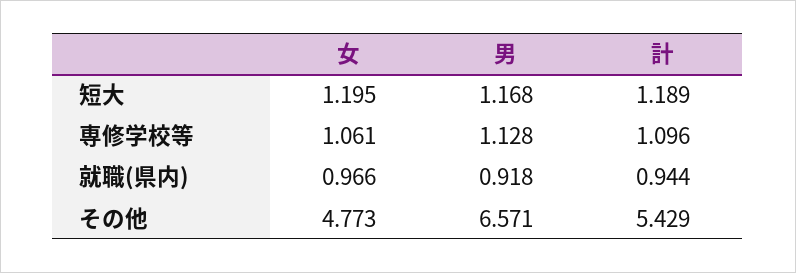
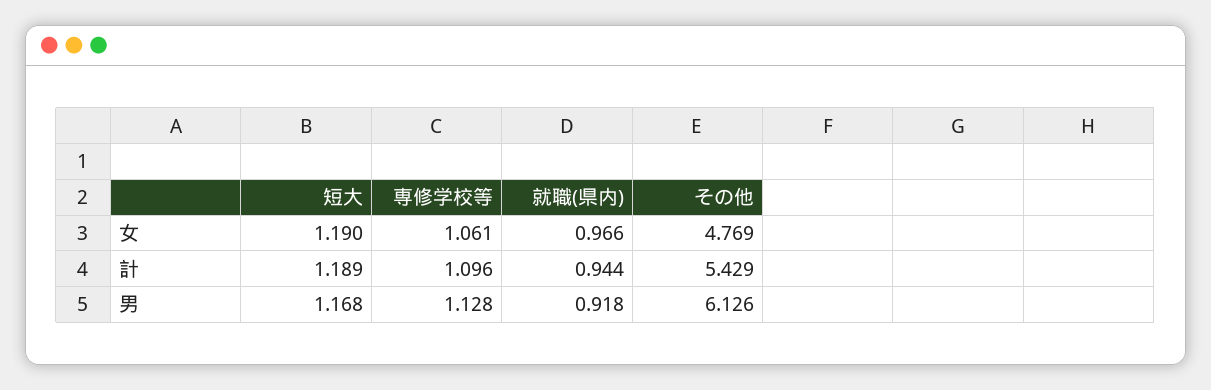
女, 短大: 1.195 -> 1.19
女, その他: 4.773 -> 4.769
男, その他: 6.571 -> 6.126

